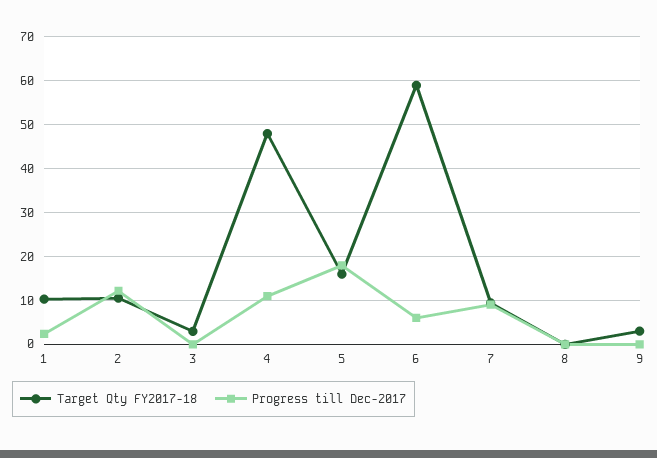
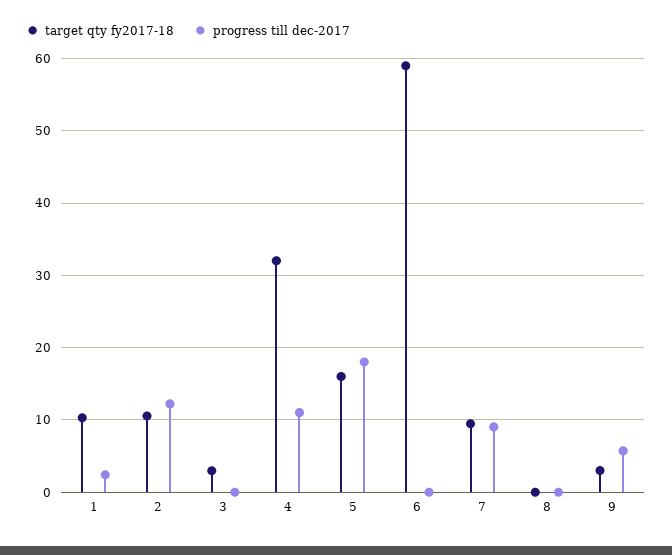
Target Qty FY2017-18, 4: 48 -> 32
Progress till Dec-2017, 6: 6 -> 0
Progress till Dec-2017, 9: 0 -> 6

